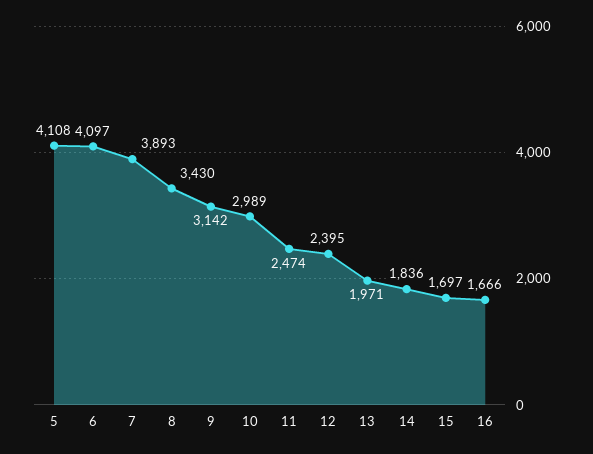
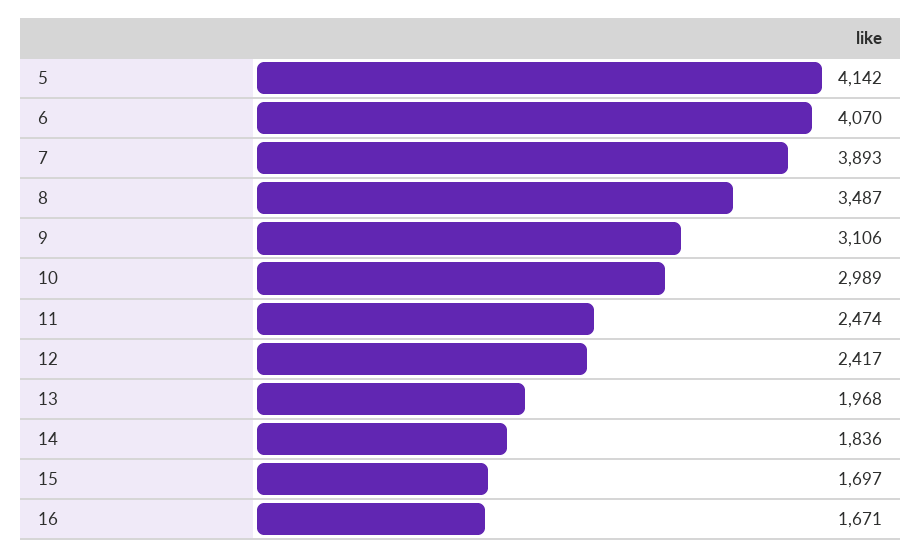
5: 4108 -> 4142
6: 4097 -> 4070
8: 3430 -> 3487
9: 3142 -> 3106
12: 2395 -> 2417
13: 1971 -> 1968
16: 1666 -> 1671

